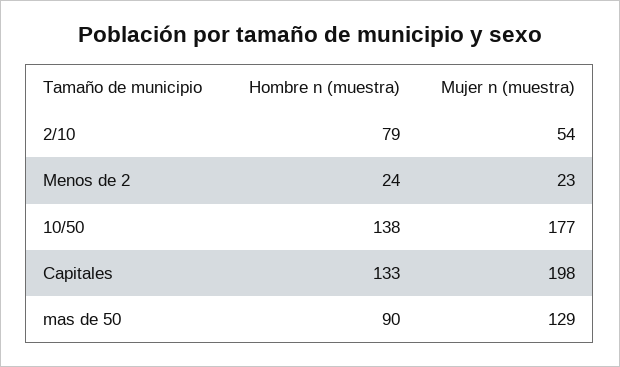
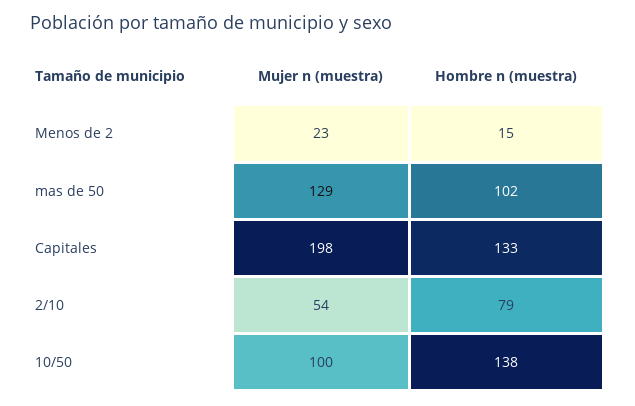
Hombre n (muestra), Menos de 2: 24 -> 15
Mujer n (muestra), 10/50: 177 -> 100
Hombre n (muestra), mas de 50: 90 -> 102

